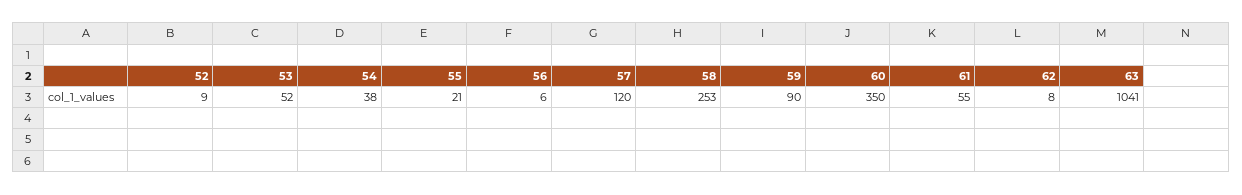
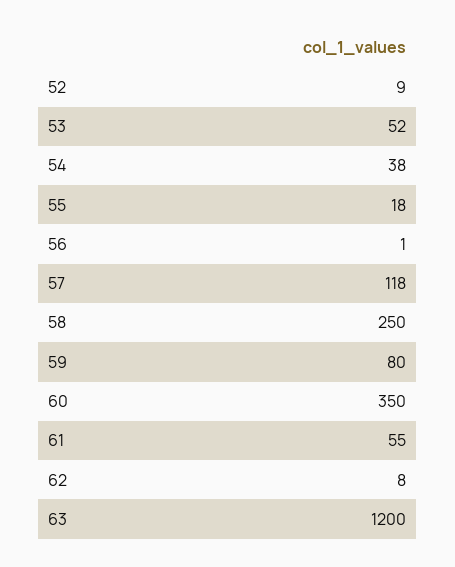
55: 21 -> 18
56: 6 -> 1
57: 120 -> 118
58: 253 -> 250
59: 90 -> 80
63: 1041 -> 1200

